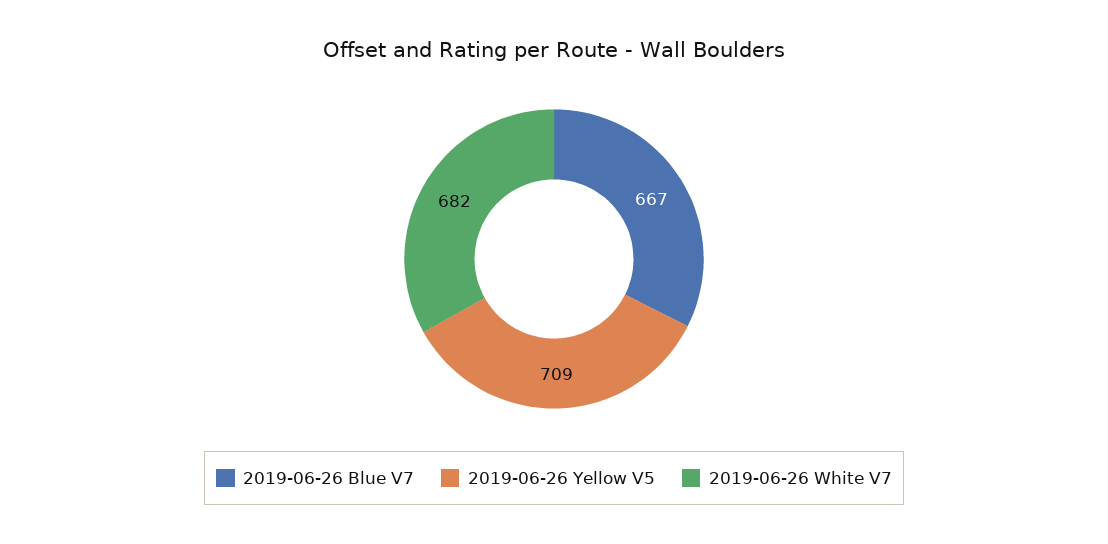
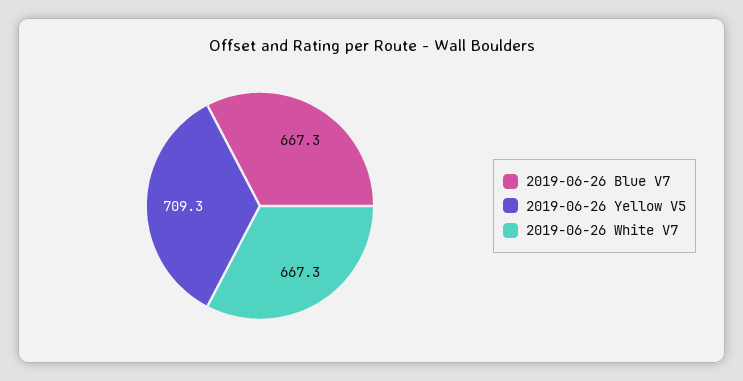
2019-06-26 White V7: 682 -> 667.3

